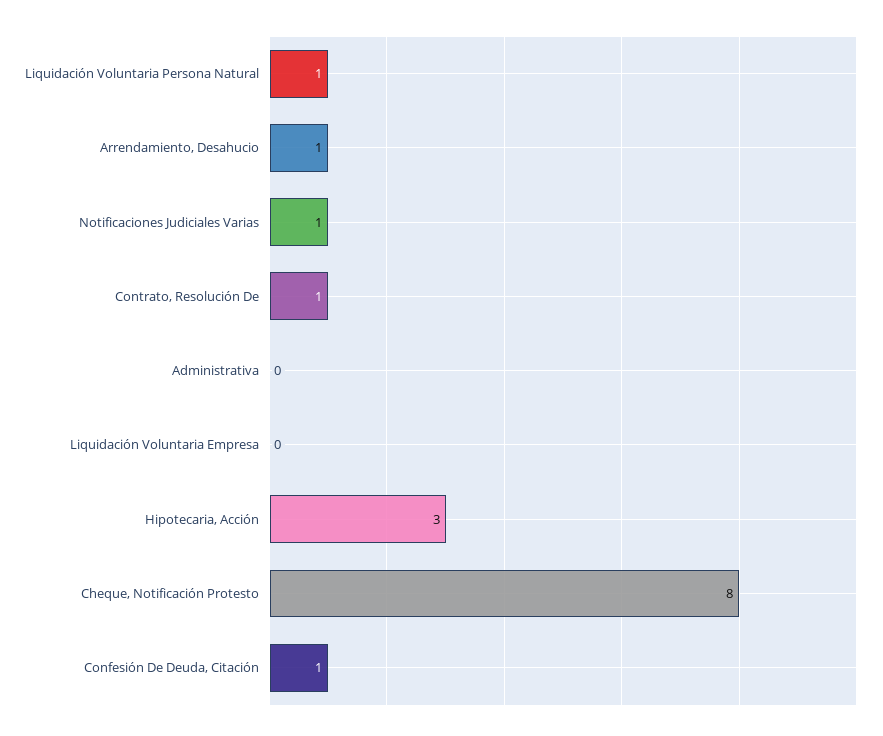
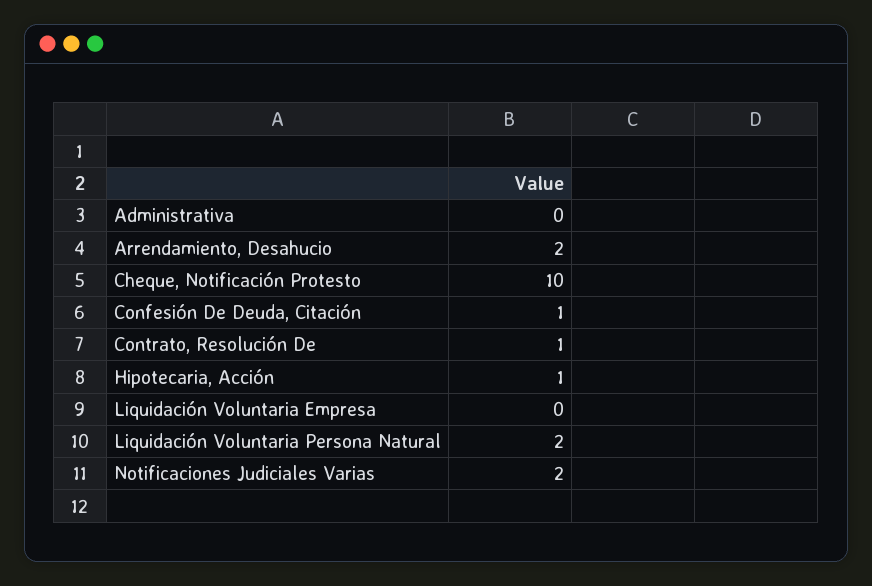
Liquidación Voluntaria Persona Natural: 1 -> 2
Arrendamiento, Desahucio: 1 -> 2
Notificaciones Judiciales Varias: 1 -> 2
Hipotecaria, Acción: 3 -> 1
Cheque, Notificación Protesto: 8 -> 10

